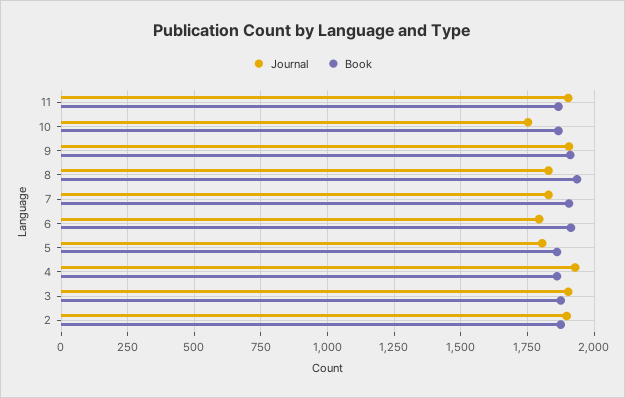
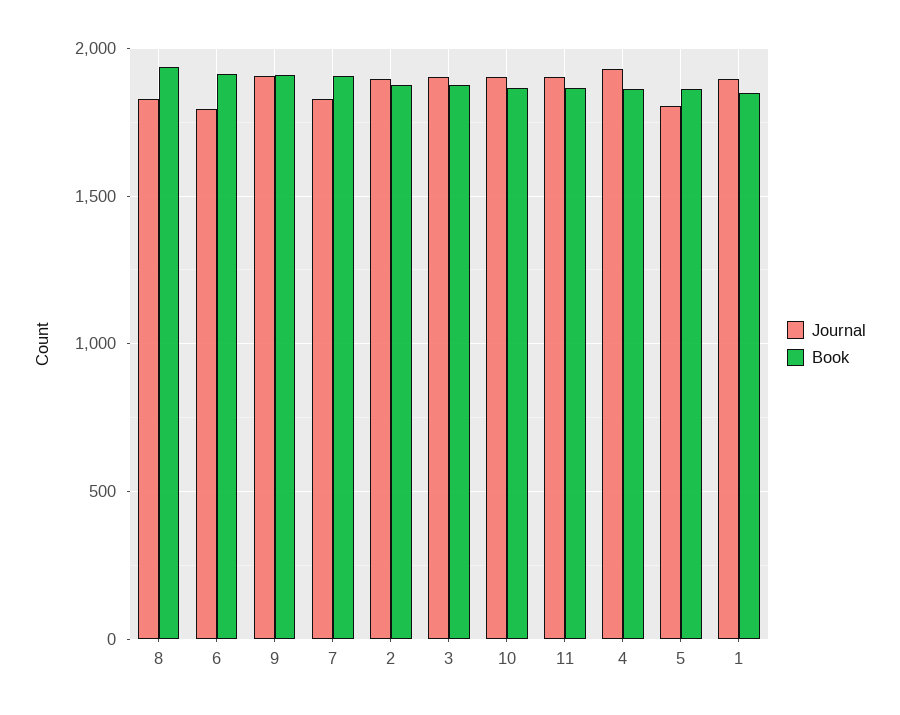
Journal, 10: 1750 -> 1900
Journal, 1: none -> 1900
Book, 1: none -> 1850

